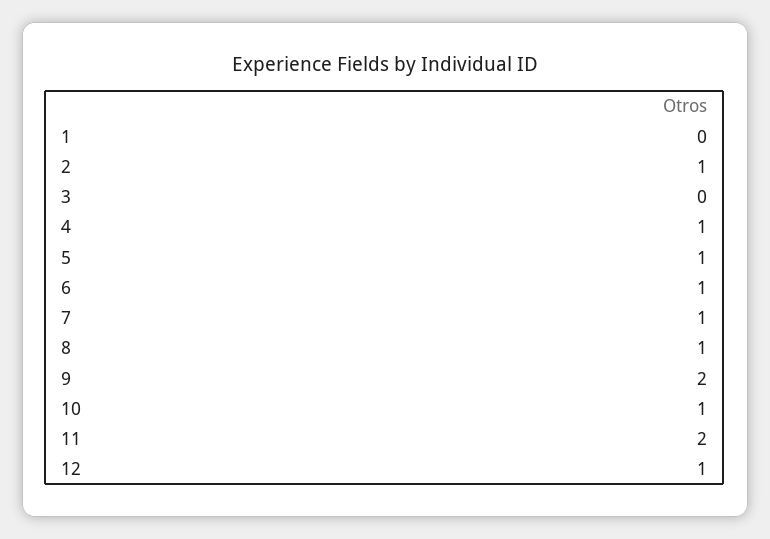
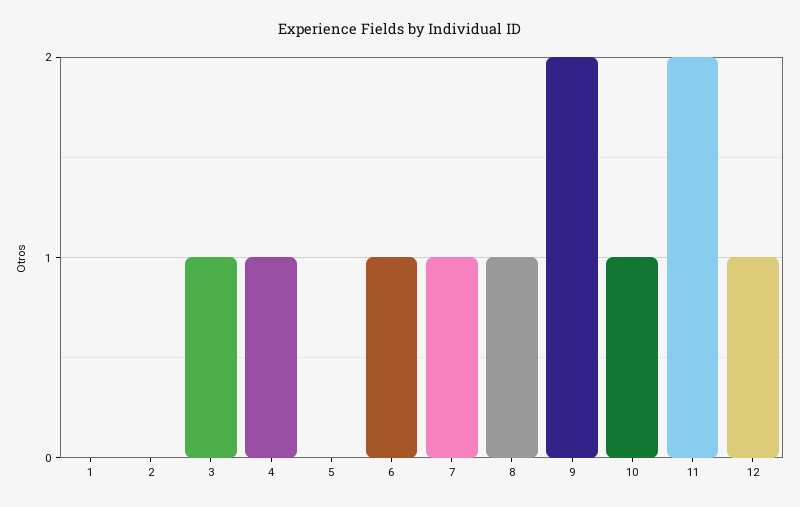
2: 1 -> 0
3: 0 -> 1
5: 1 -> 0

